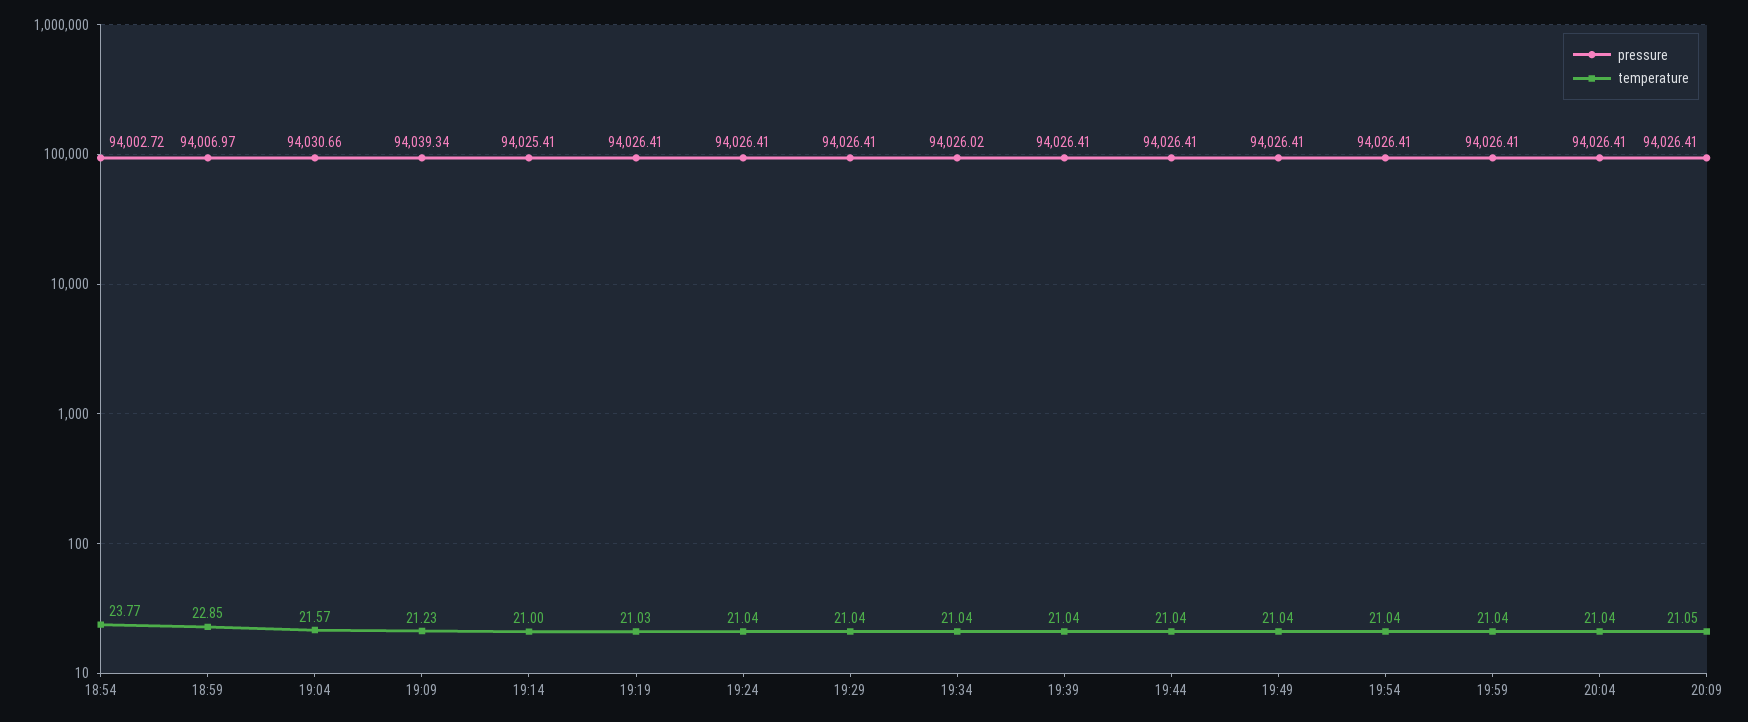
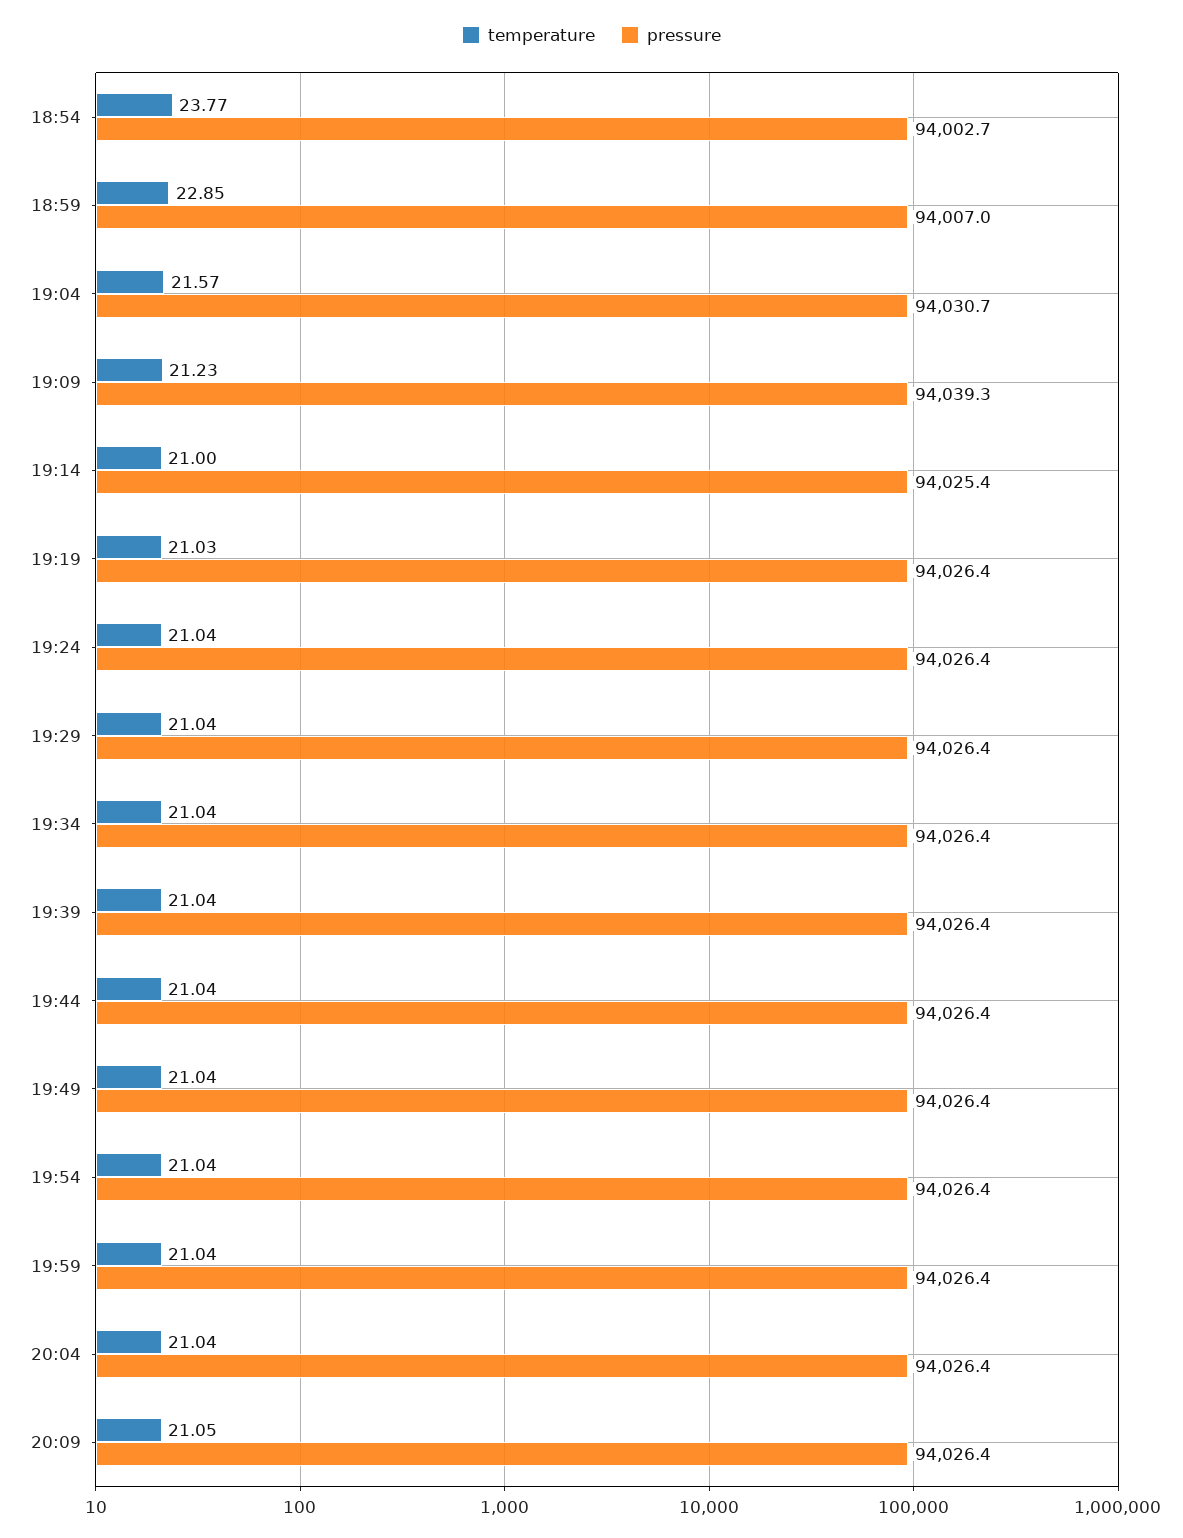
pressure, 19:34: 94026.02 -> 94026.4

